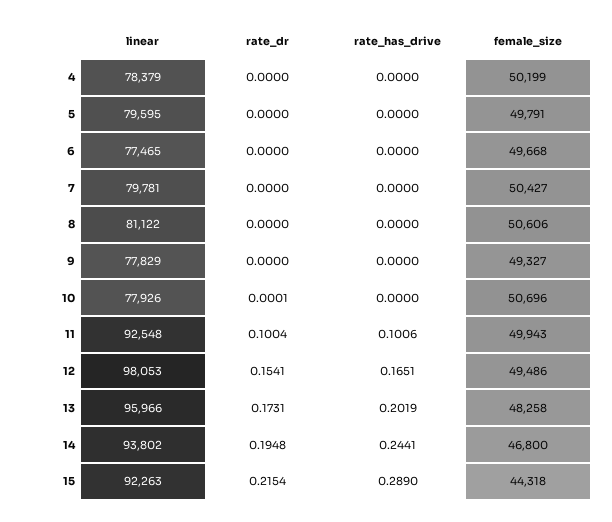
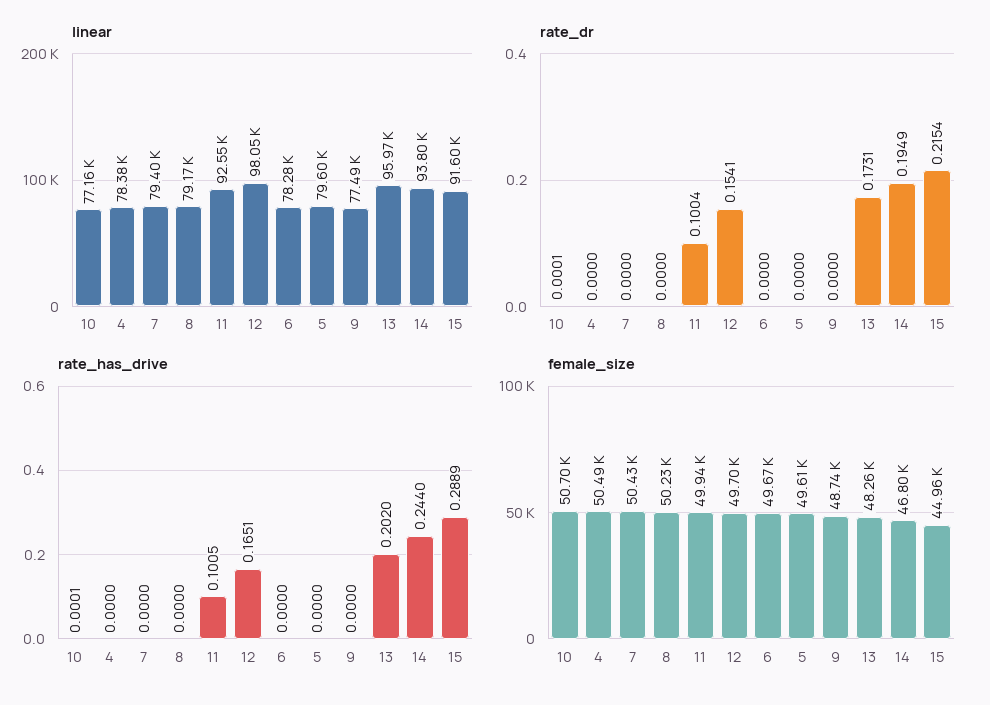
female_size, 4: 50199 -> 50490
female_size, 5: 49791 -> 49610
linear, 6: 77465 -> 78280
linear, 7: 79781 -> 79400
linear, 8: 81122 -> 79170
female_size, 8: 50606 -> 50230
linear, 9: 77829 -> 77490
female_size, 9: 49327 -> 48740
linear, 10: 77926 -> 77160
rate_has_drive, 10: 0 -> 0.0001
rate_has_drive, 11: 0.1006 -> 0.1005
female_size, 12: 49486 -> 49700
rate_has_drive, 13: 0.2019 -> 0.202
rate_dr, 14: 0.1948 -> 0.1949
rate_has_drive, 14: 0.2441 -> 0.244
linear, 15: 92263 -> 91600
rate_has_drive, 15: 0.289 -> 0.2889
female_size, 15: 44318 -> 44960

